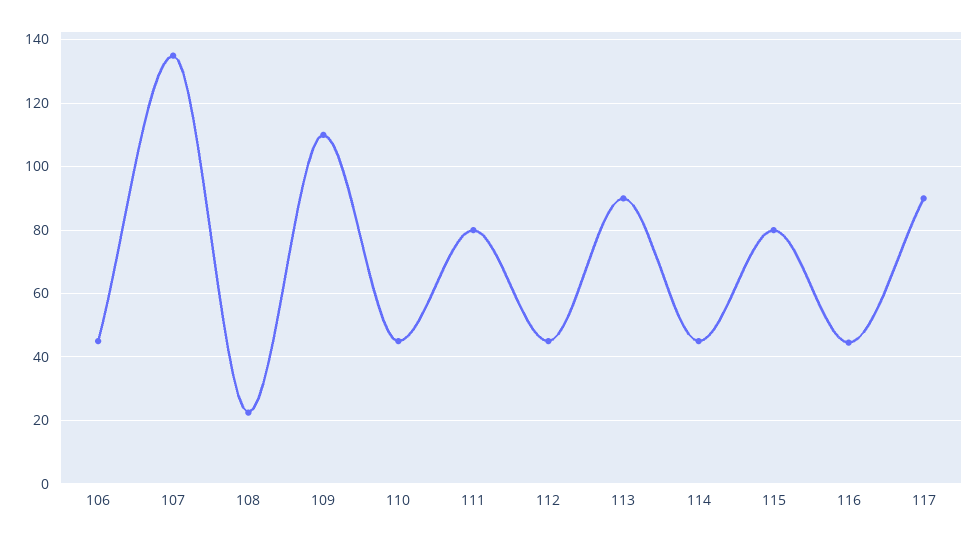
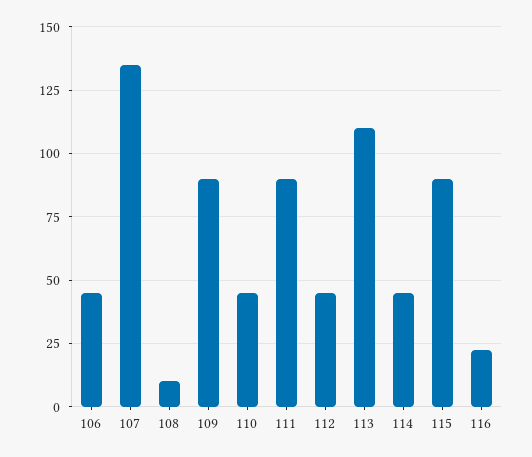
108: 22 -> 10
109: 110 -> 90
111: 80 -> 90
113: 90 -> 110
115: 80 -> 90
116: 44 -> 22.5
117: 90 -> none

